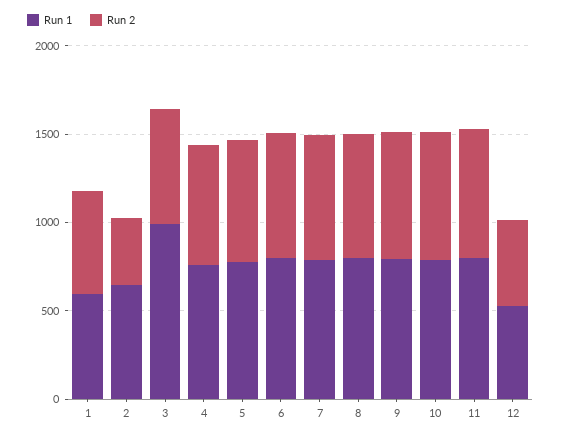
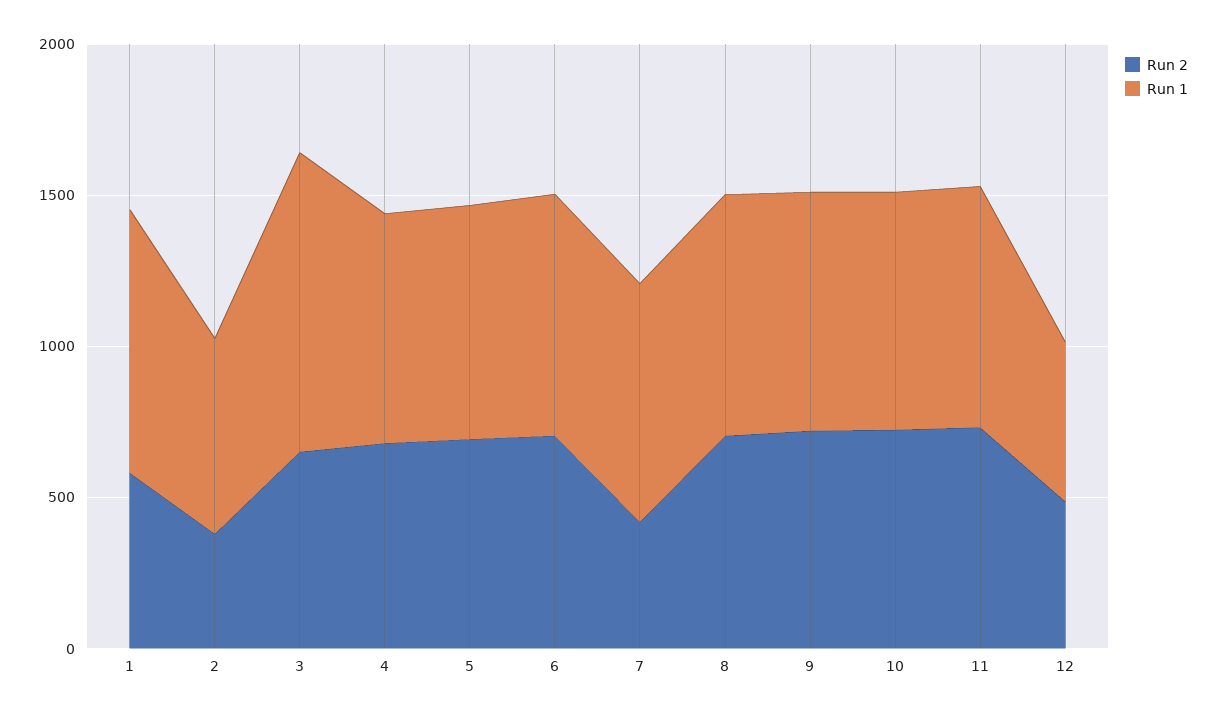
Run 1, 1: 600 -> 900
Run 2, 7: 700 -> 400

